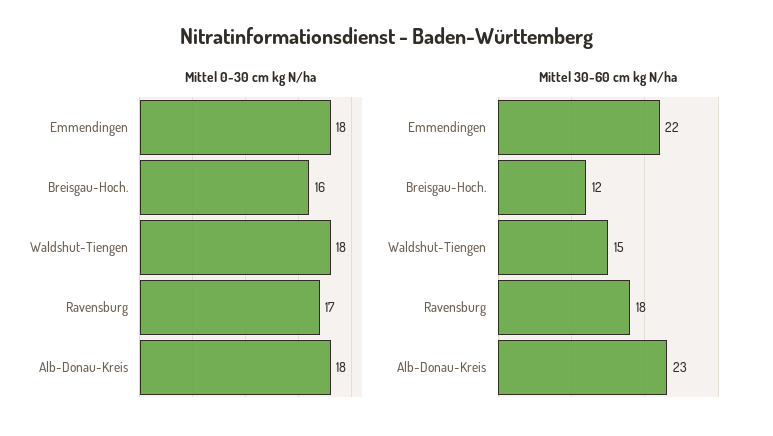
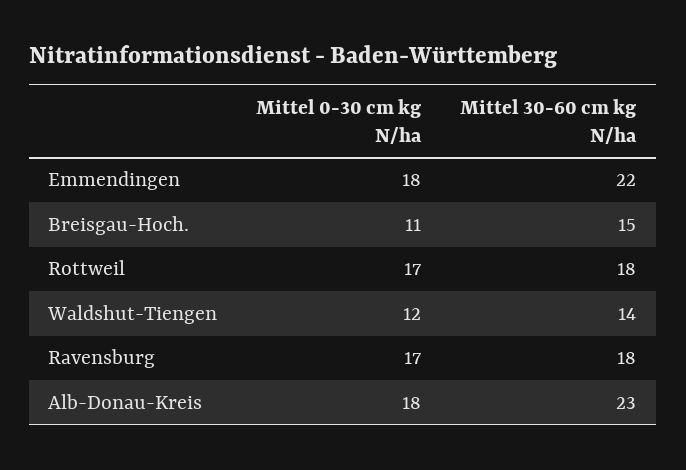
Mittel 0-30 cm kg N/ha, Breisgau-Hoch.: 16 -> 11
Mittel 0-30 cm kg N/ha, Waldshut-Tiengen: 18 -> 12
Mittel 30-60 cm kg N/ha, Breisgau-Hoch.: 12 -> 15
Mittel 30-60 cm kg N/ha, Waldshut-Tiengen: 15 -> 14
Mittel 0-30 cm kg N/ha, Rottweil: none -> 17
Mittel 30-60 cm kg N/ha, Rottweil: none -> 18

